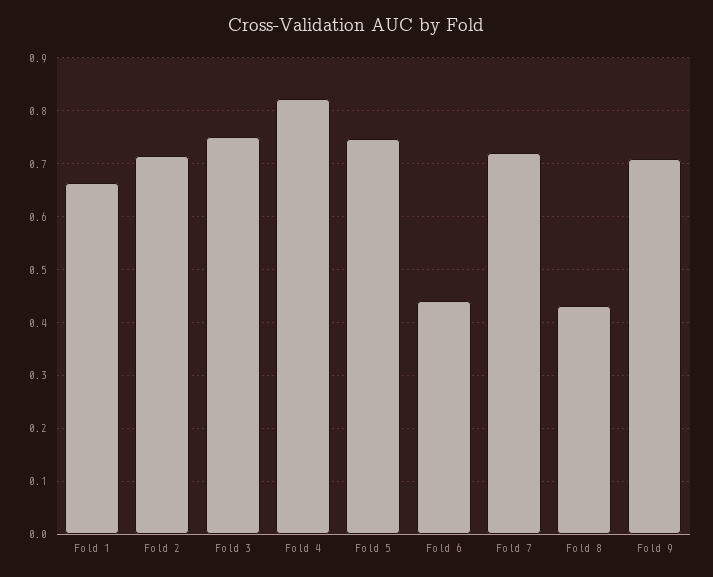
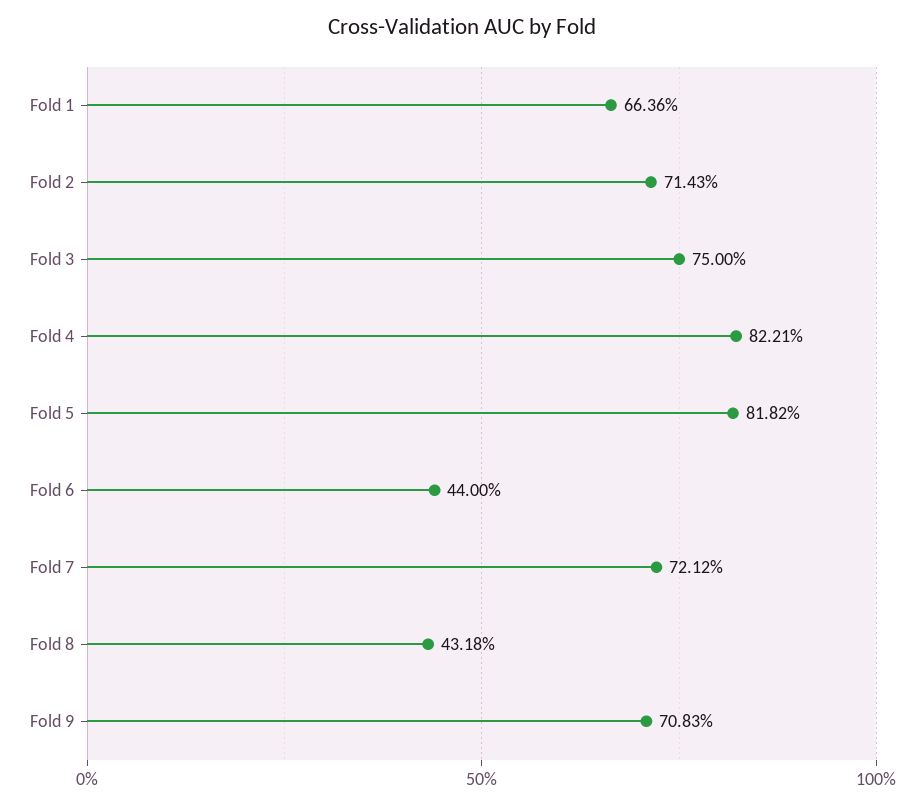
Fold 5: 0.74 -> 0.8182

